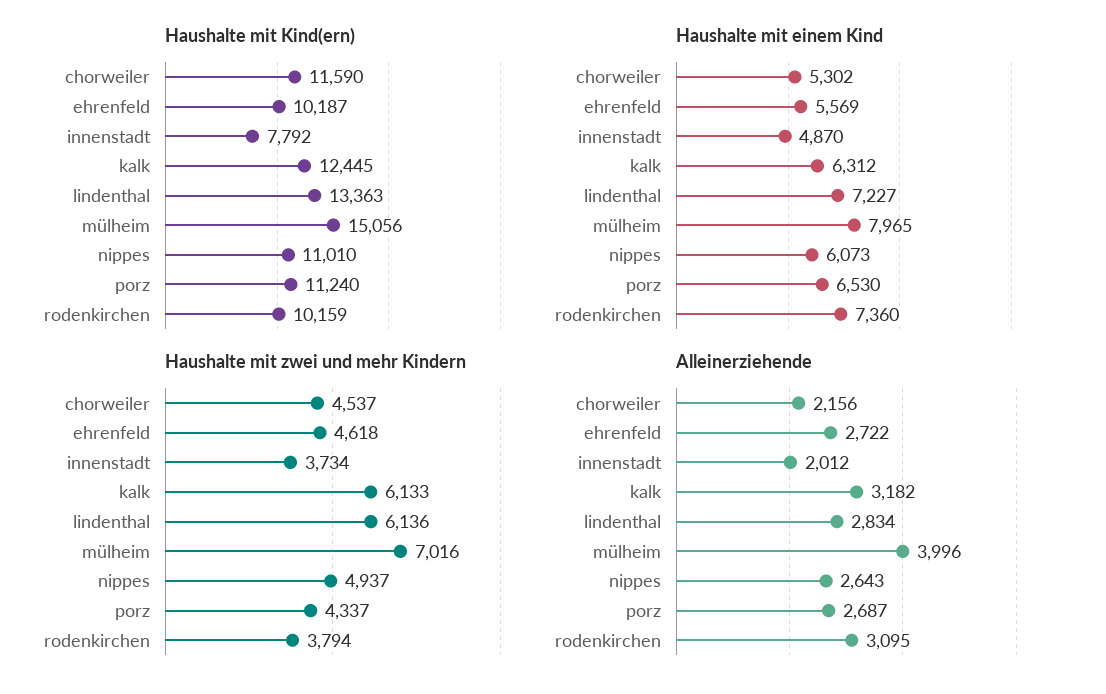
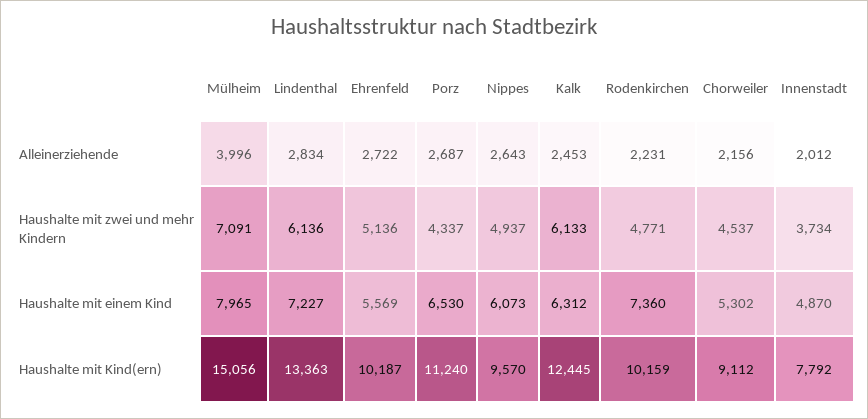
Haushalte mit Kind(ern), chorweiler: 11590 -> 9112
Haushalte mit Kind(ern), nippes: 11010 -> 9570
Haushalte mit zwei und mehr Kindern, ehrenfeld: 4618 -> 5136
Haushalte mit zwei und mehr Kindern, mülheim: 7016 -> 7091
Haushalte mit zwei und mehr Kindern, rodenkirchen: 3794 -> 4771
Alleinerziehende, kalk: 3182 -> 2453
Alleinerziehende, rodenkirchen: 3095 -> 2231

